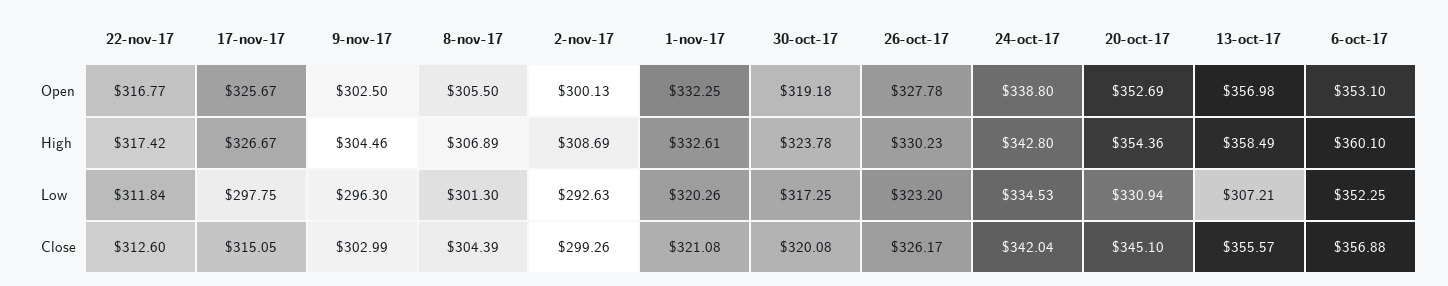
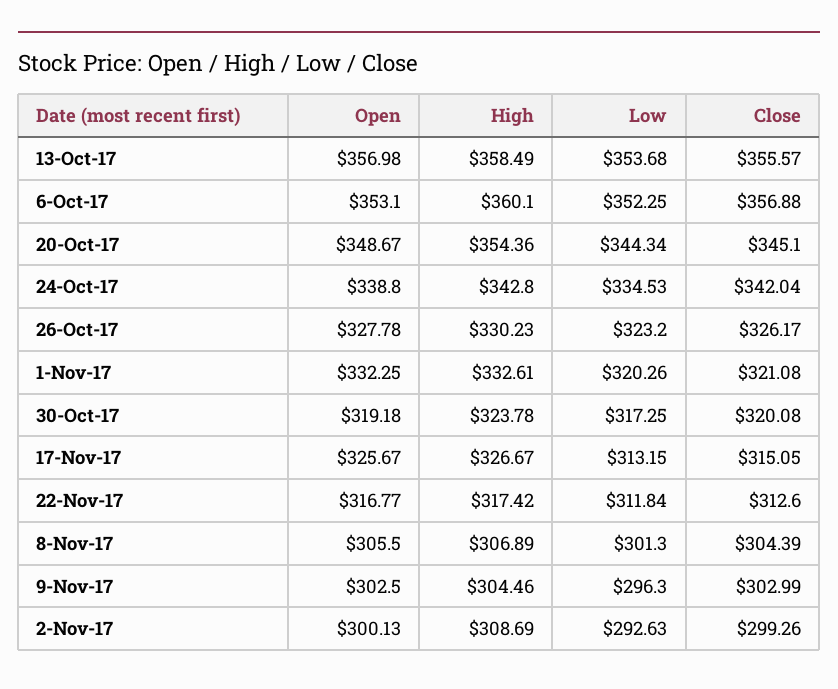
20-oct-17, Open: 352.69 -> 348.67
17-nov-17, Low: 297.75 -> 313.15
20-oct-17, Low: 330.94 -> 344.34
13-oct-17, Low: 307.21 -> 353.68

